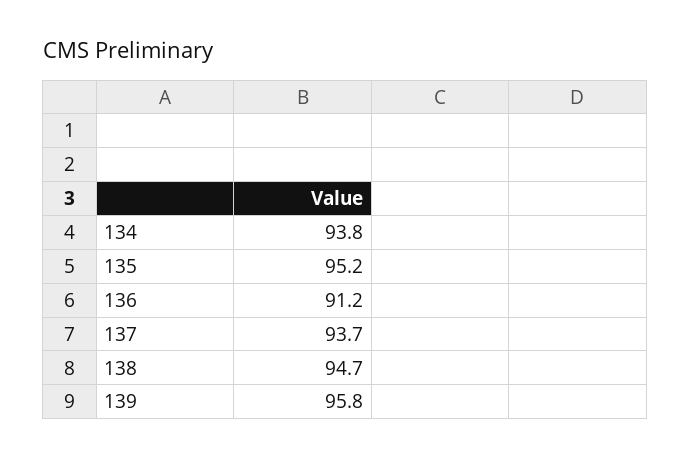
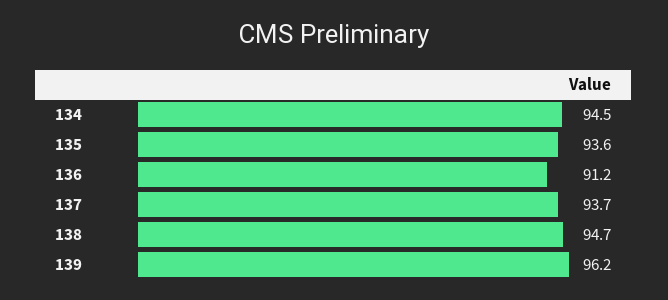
134: 93.8 -> 94.5
135: 95.2 -> 93.6
139: 95.8 -> 96.2

